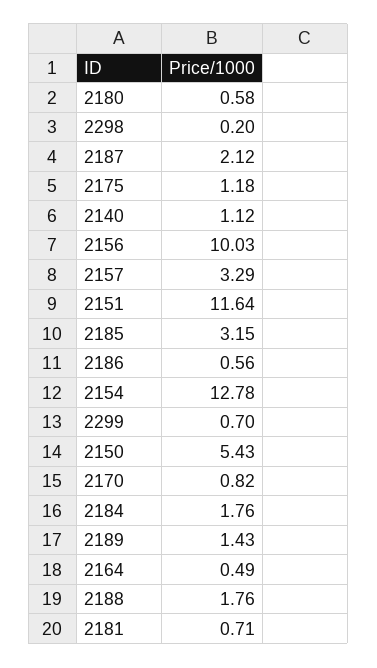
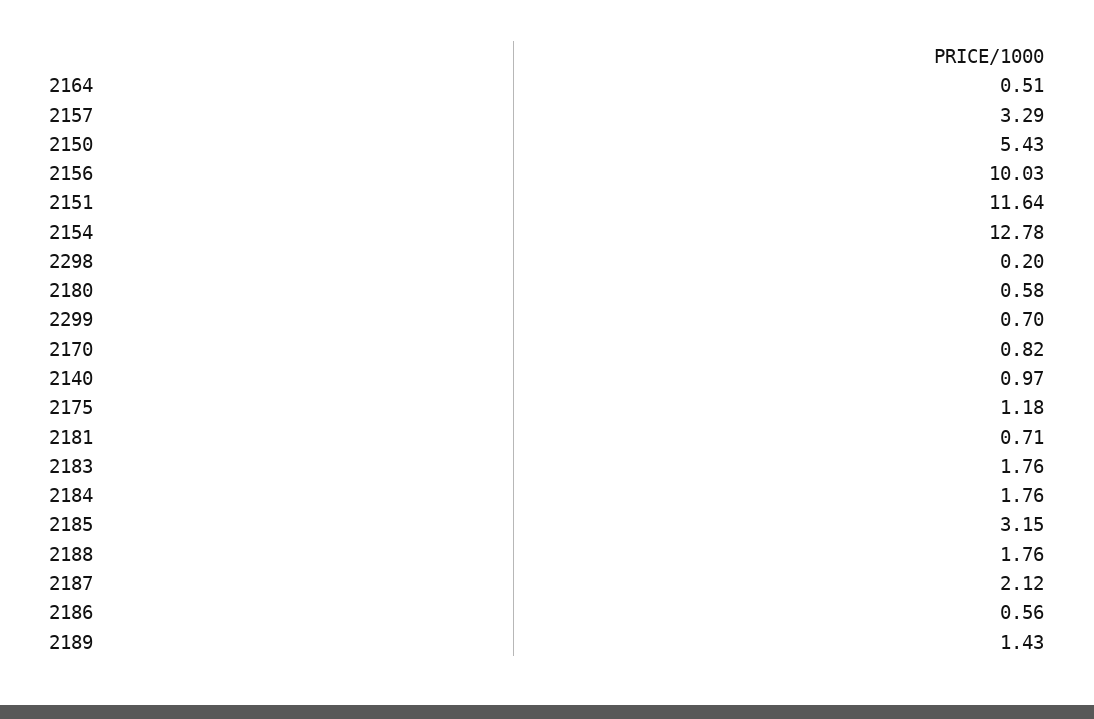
2140: 1.12 -> 0.97
2164: 0.49 -> 0.51
2183: none -> 1.76

